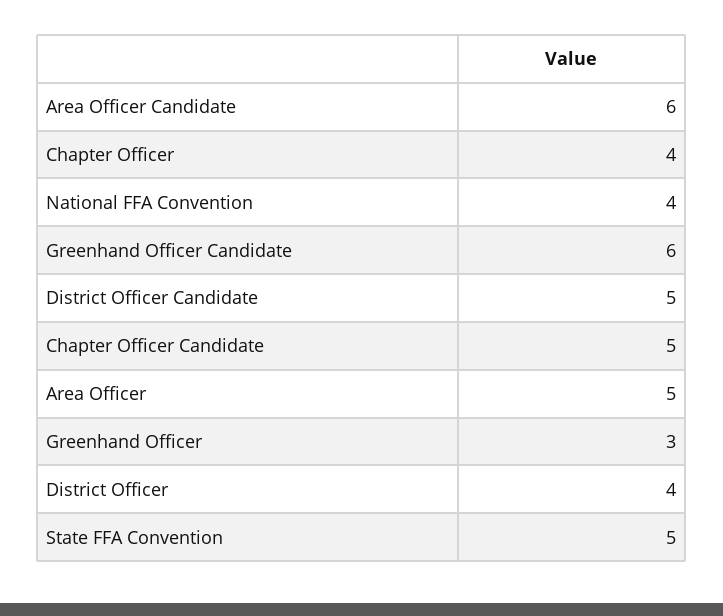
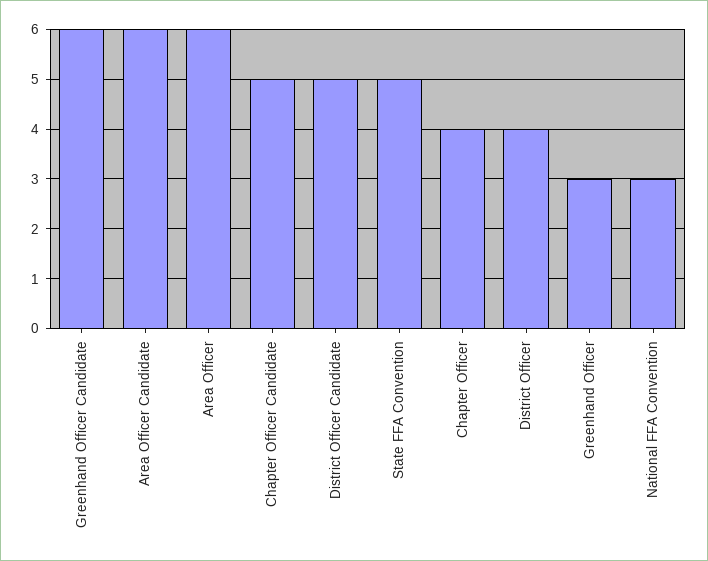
National FFA Convention: 4 -> 3
Area Officer: 5 -> 6

